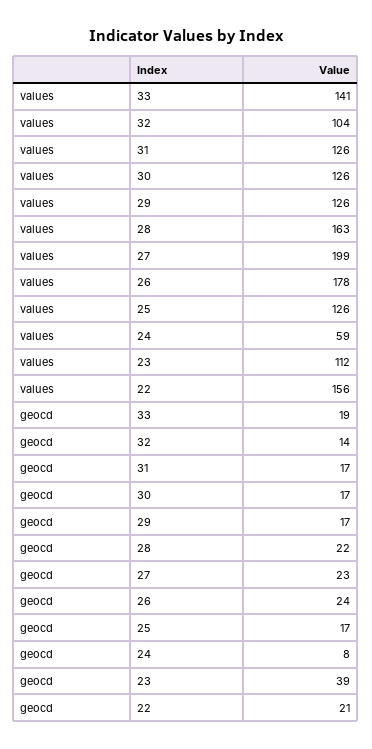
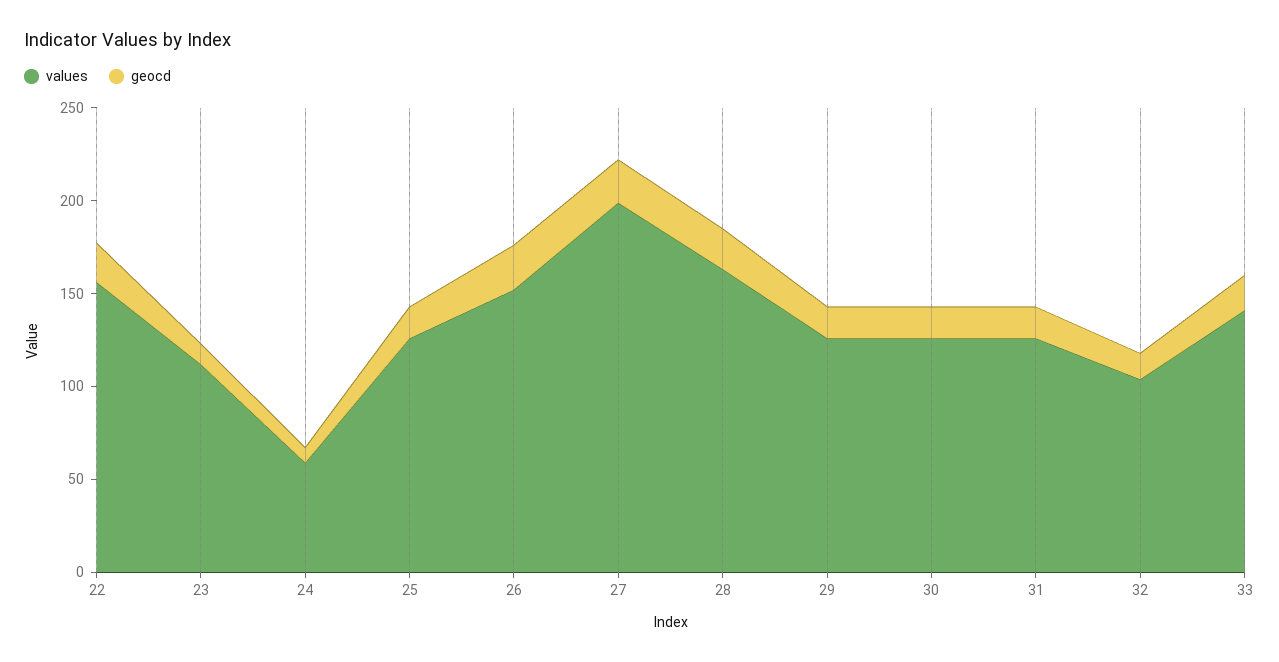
values, 26: 178 -> 150
geocd, 23: 39 -> 10

